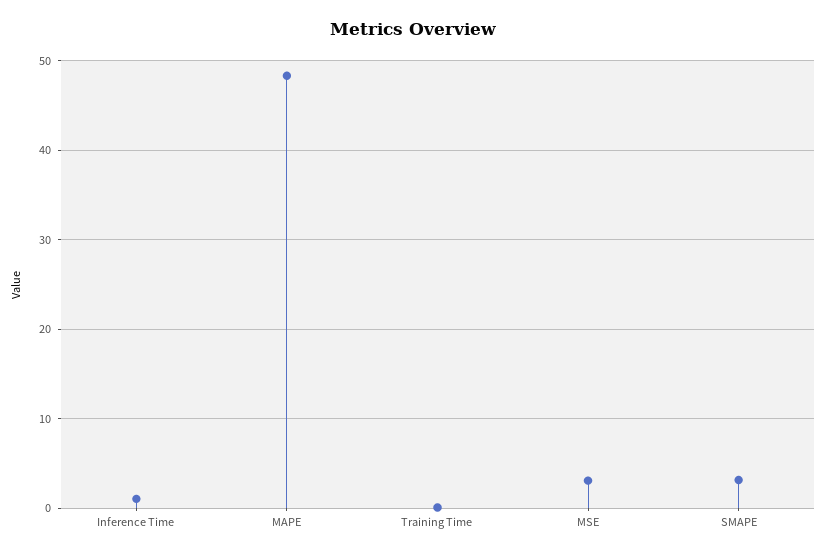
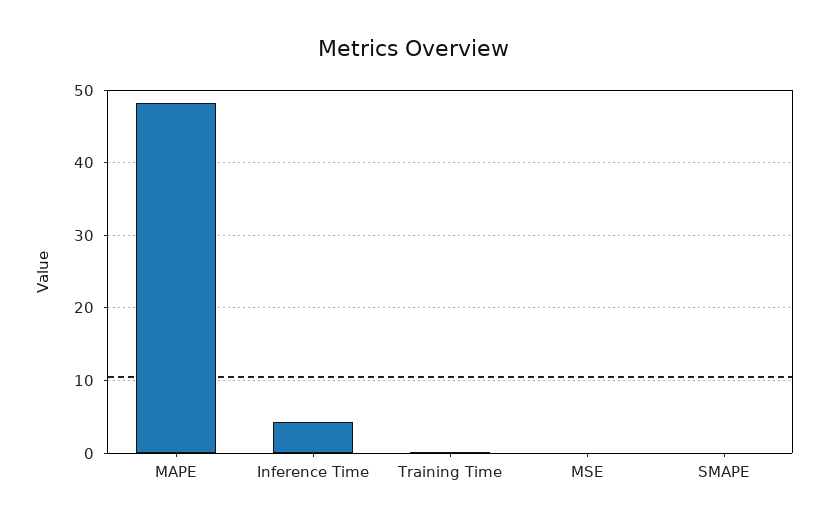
Inference Time: 1 -> 4
MSE: 3 -> 0
SMAPE: 3 -> 0

